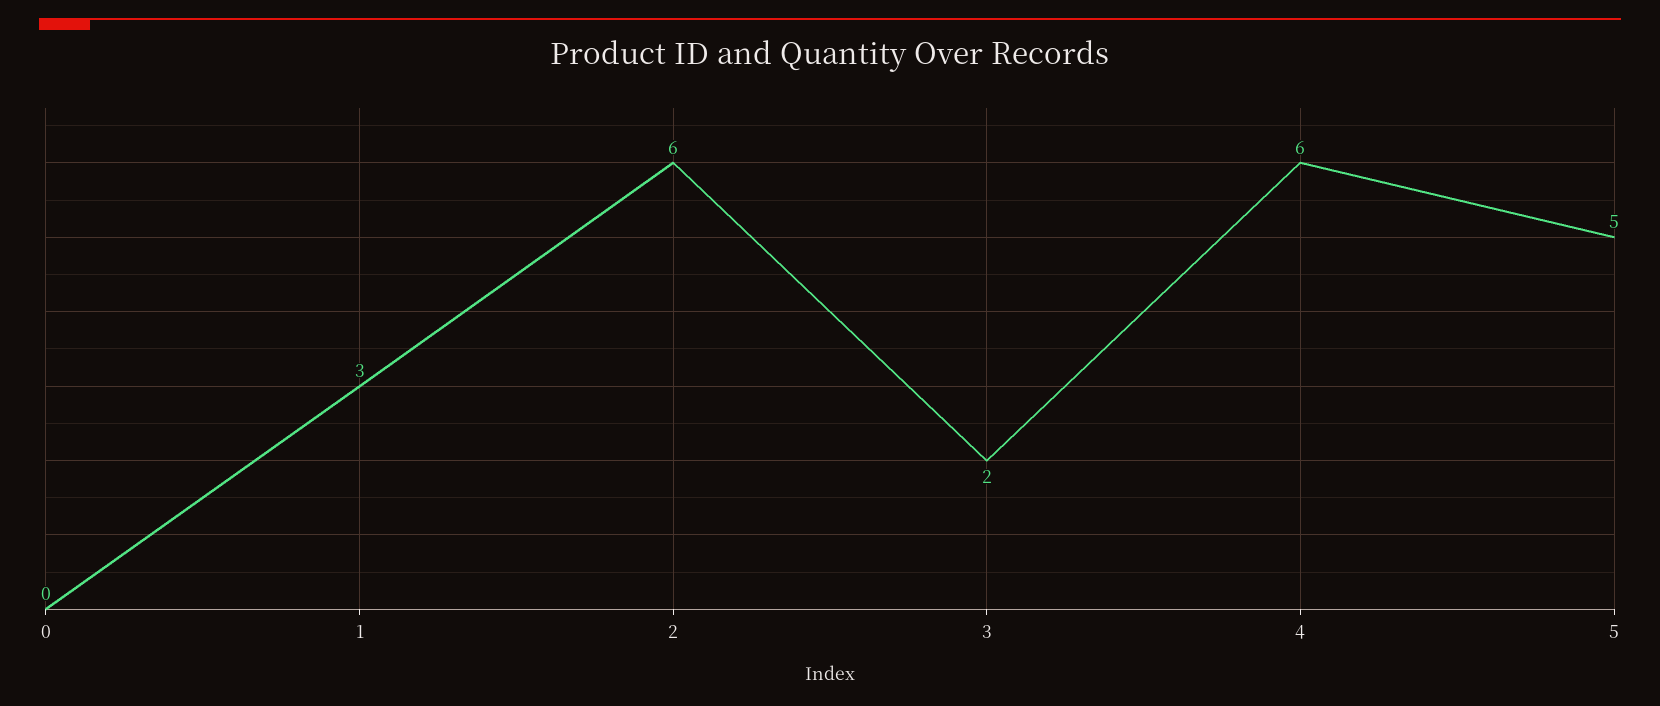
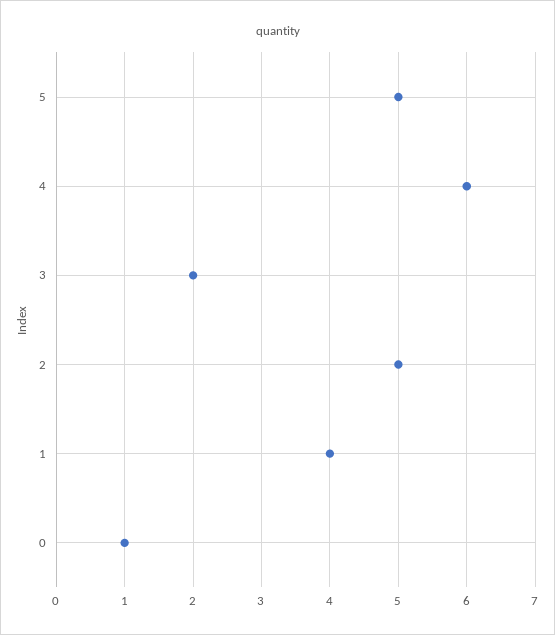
0: 0 -> 1
1: 3 -> 4
2: 6 -> 5

